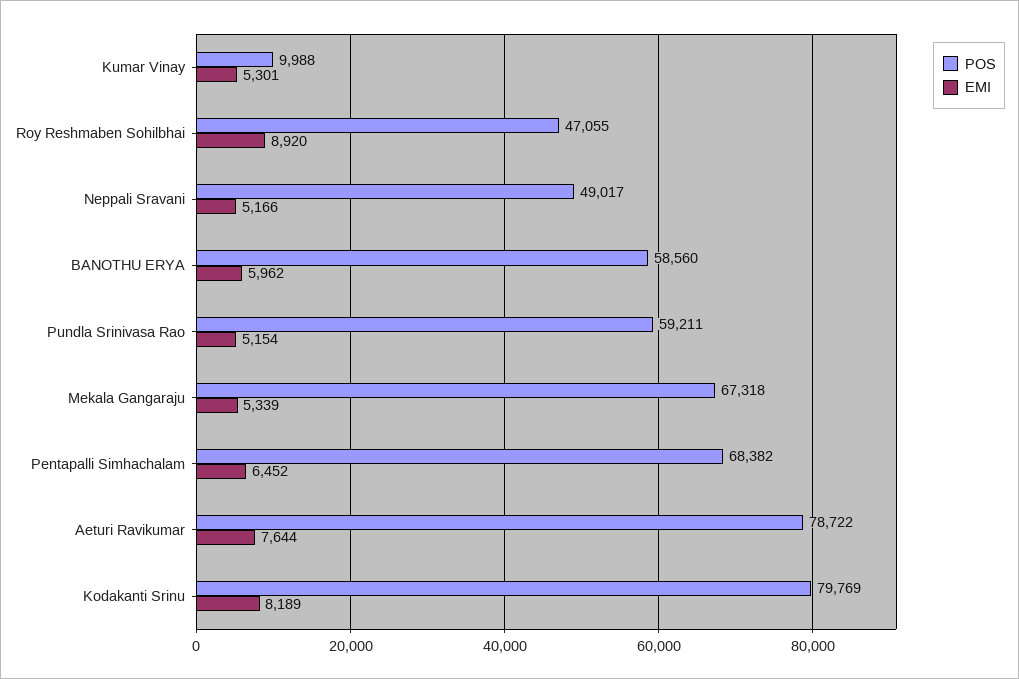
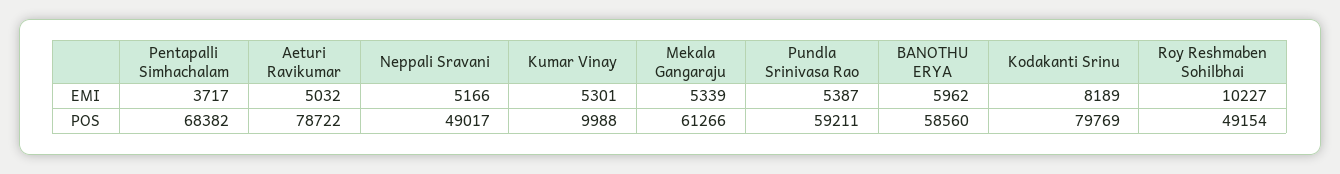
POS, Roy Reshmaben Sohilbhai: 47055 -> 49154
EMI, Roy Reshmaben Sohilbhai: 8920 -> 10227
EMI, Pundla Srinivasa Rao: 5154 -> 5387
POS, Mekala Gangaraju: 67318 -> 61266
EMI, Pentapalli Simhachalam: 6452 -> 3717
EMI, Aeturi Ravikumar: 7644 -> 5032

